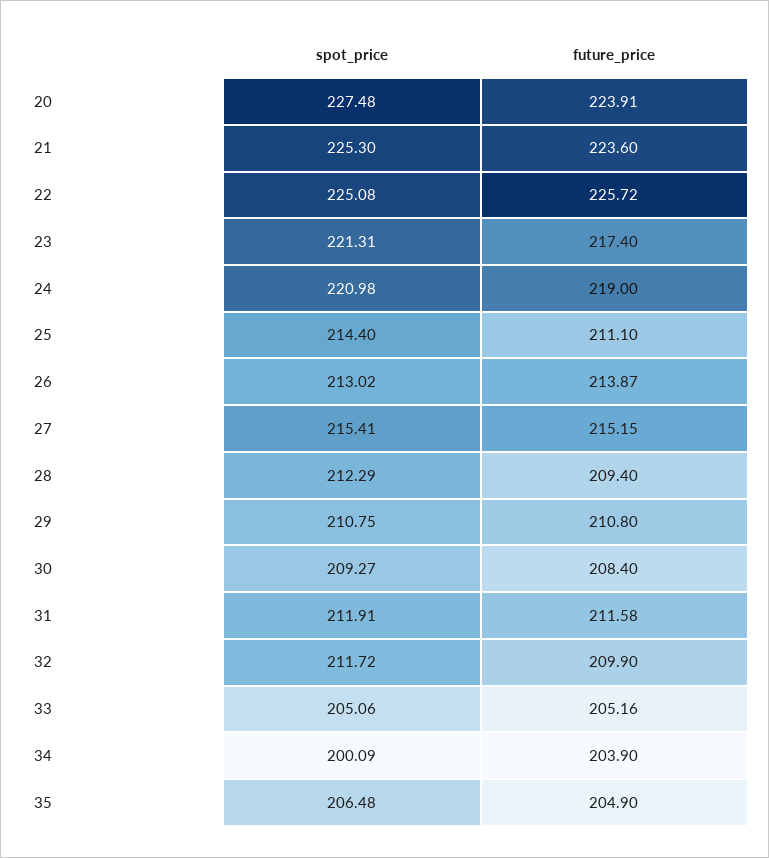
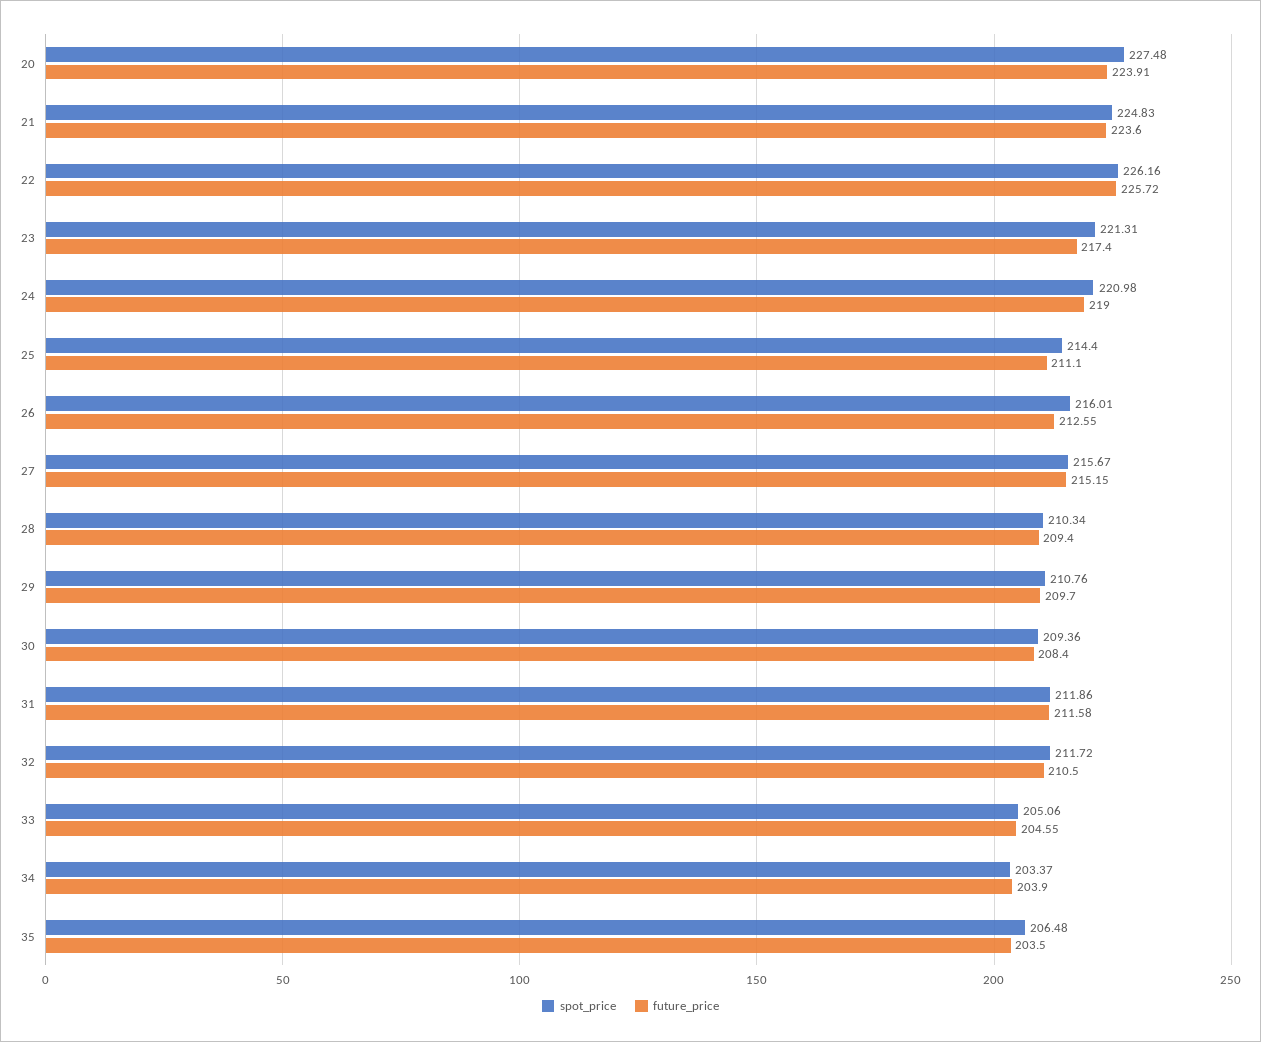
spot_price, 21: 225.3 -> 224.83
spot_price, 22: 225.08 -> 226.16
spot_price, 26: 213.02 -> 216.01
future_price, 26: 213.87 -> 212.55
spot_price, 27: 215.41 -> 215.67
spot_price, 28: 212.29 -> 210.34
spot_price, 29: 210.75 -> 210.76
future_price, 29: 210.8 -> 209.7
spot_price, 30: 209.27 -> 209.36
spot_price, 31: 211.91 -> 211.86
future_price, 32: 209.9 -> 210.5
future_price, 33: 205.16 -> 204.55
spot_price, 34: 200.09 -> 203.37
future_price, 35: 204.9 -> 203.5

